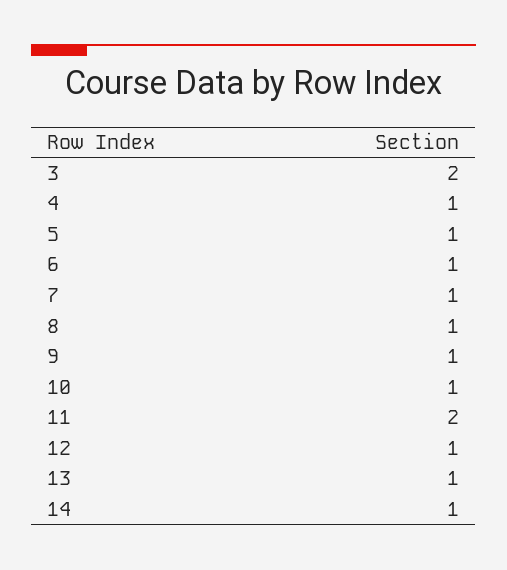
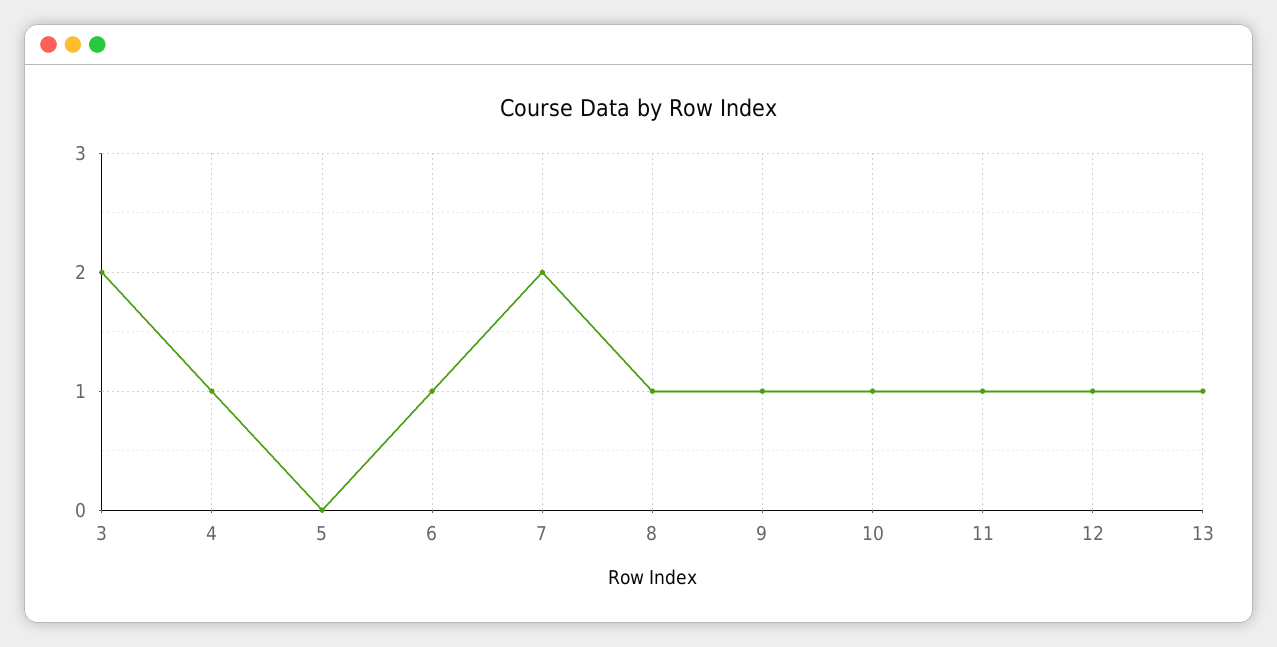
5: 1 -> 0
7: 1 -> 2
11: 2 -> 1
14: 1 -> none

